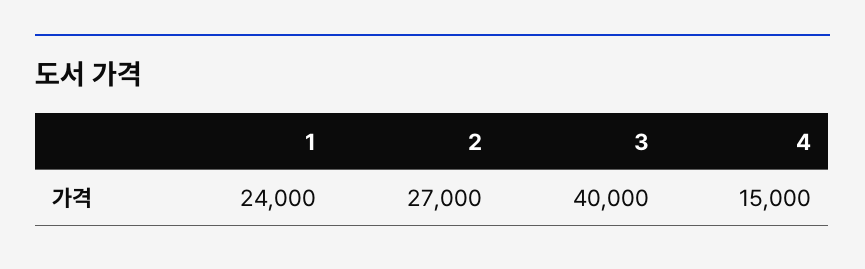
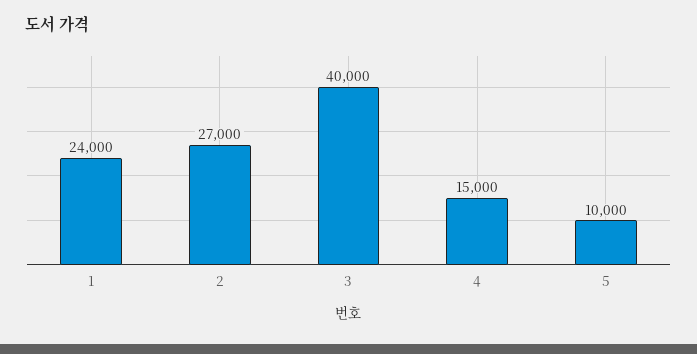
5: none -> 10000

